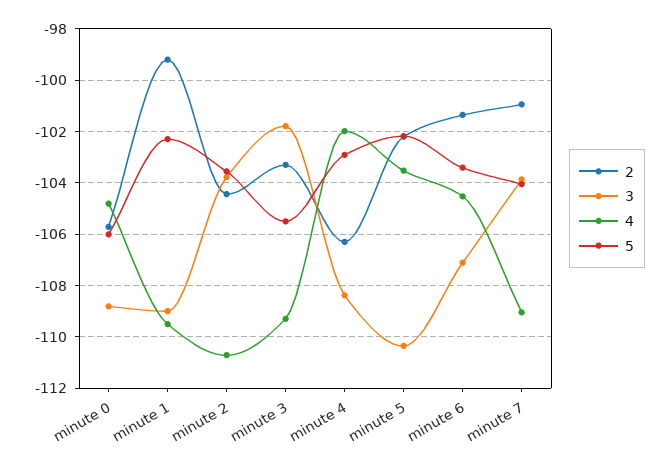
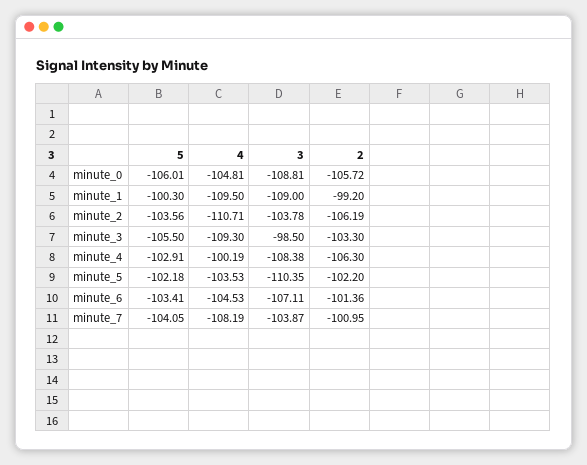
5, minute 1: -102.25 -> -100.3
2, minute 2: -104.5 -> -106.19
3, minute 3: -101.75 -> -98.5
4, minute 4: -102 -> -100.19
4, minute 7: -109 -> -108.19

